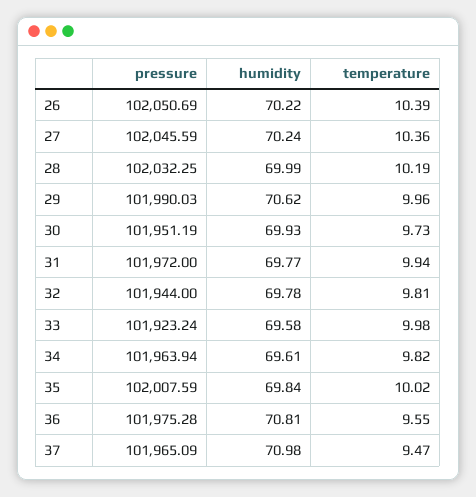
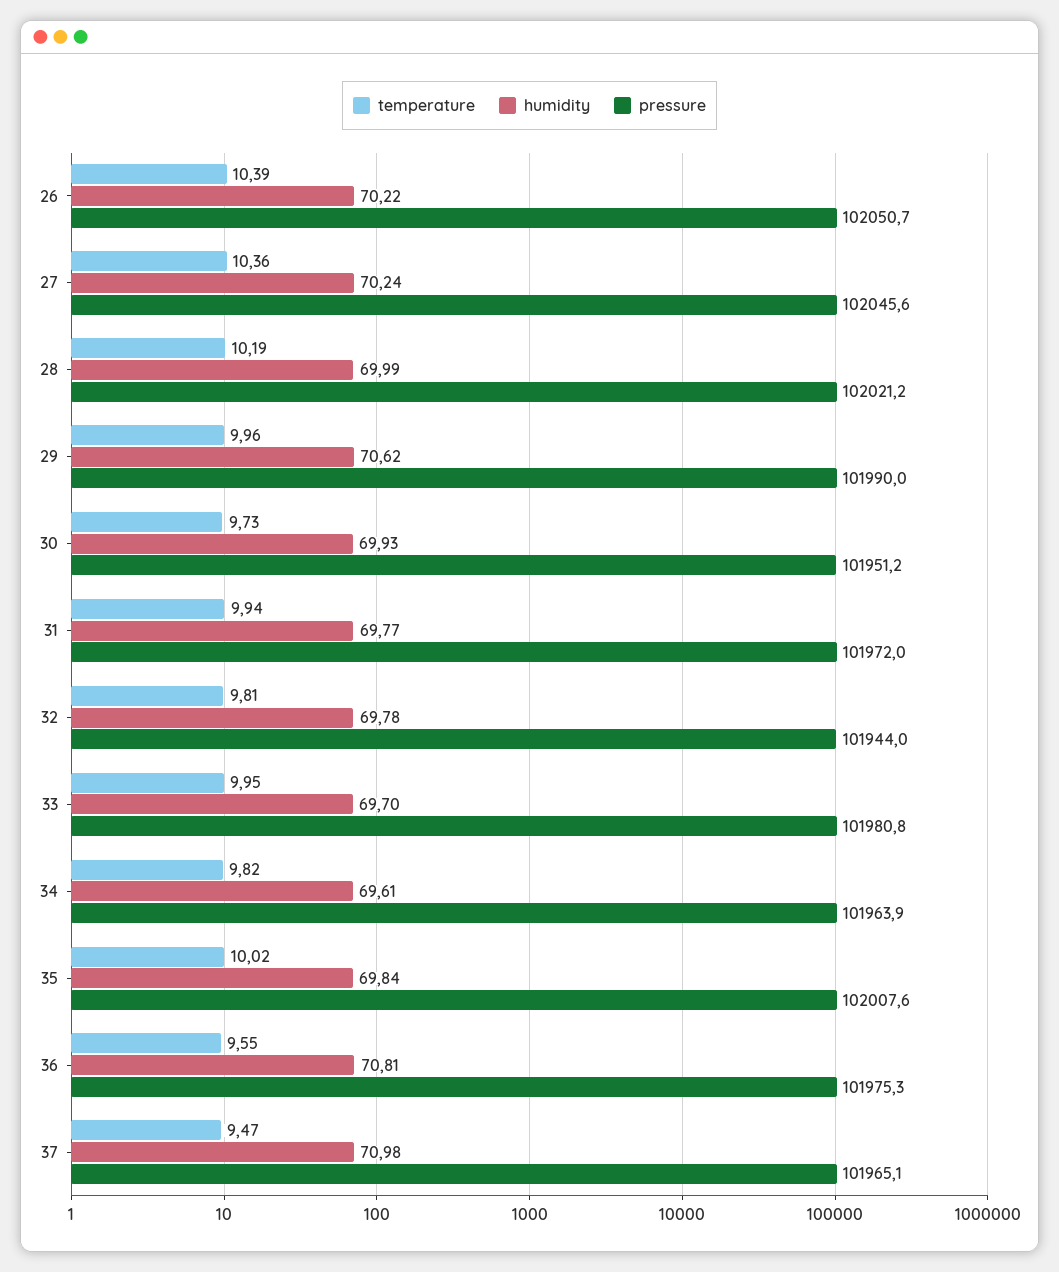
pressure, 28: 102032.25 -> 102021.2
pressure, 33: 101923.24 -> 101980.8
humidity, 33: 69.58 -> 69.7
temperature, 33: 9.98 -> 9.95

